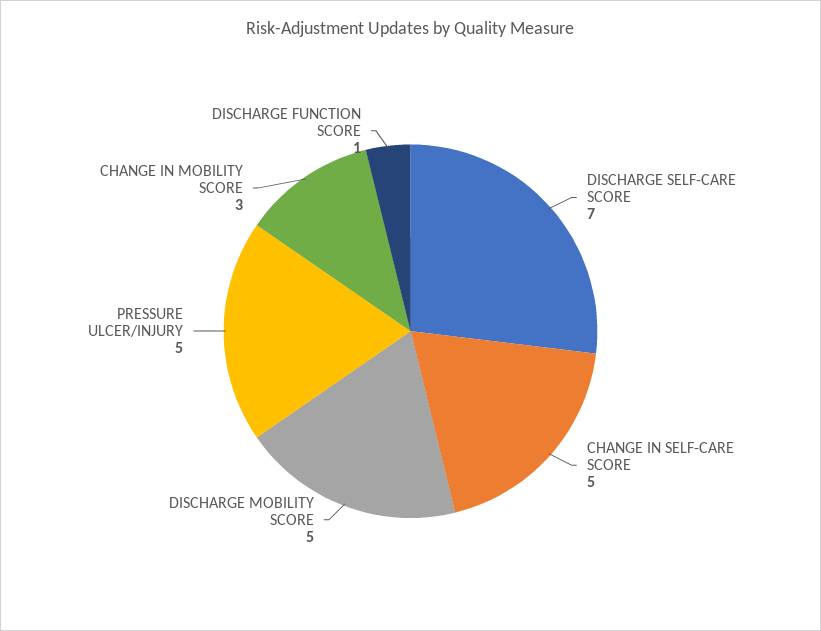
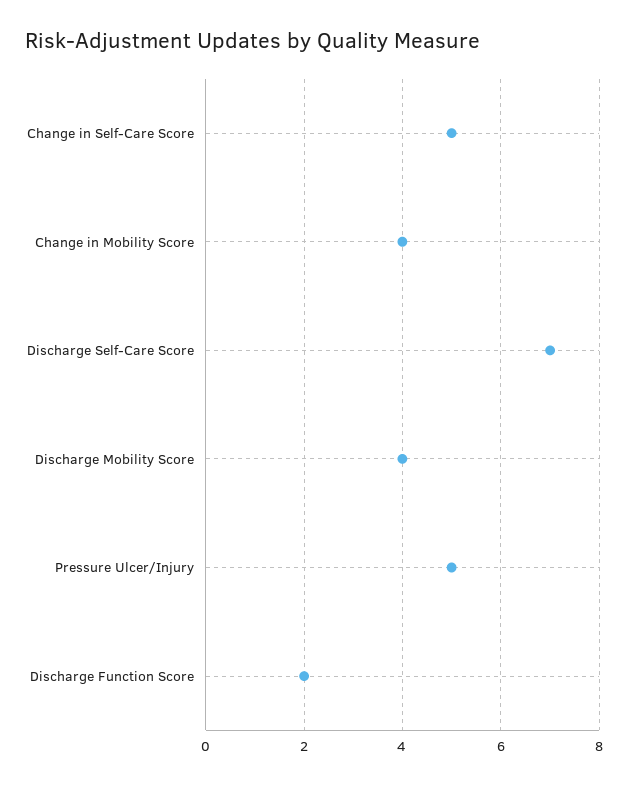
DISCHARGE MOBILITY SCORE: 5 -> 4
CHANGE IN MOBILITY SCORE: 3 -> 4
DISCHARGE FUNCTION SCORE: 1 -> 2

